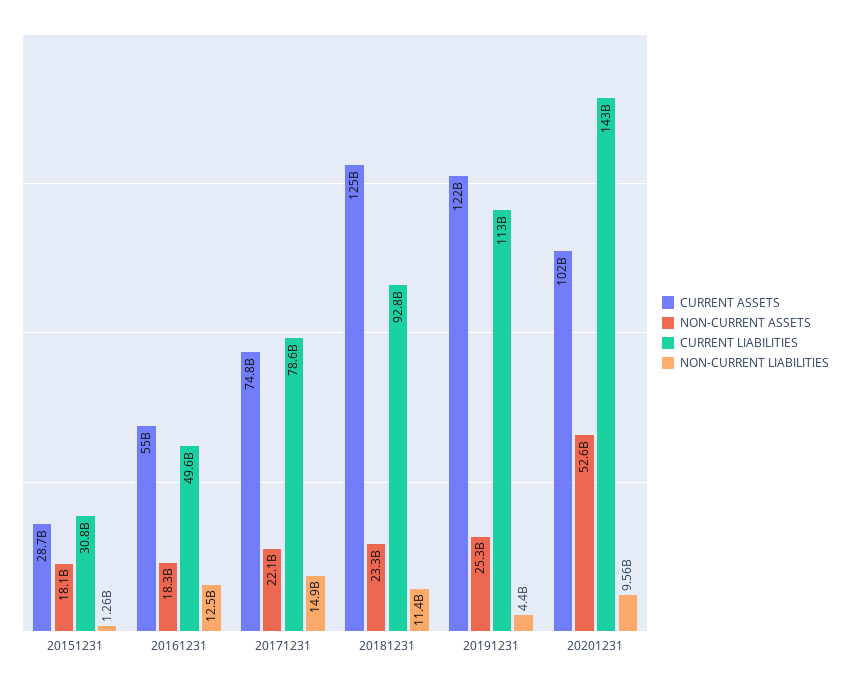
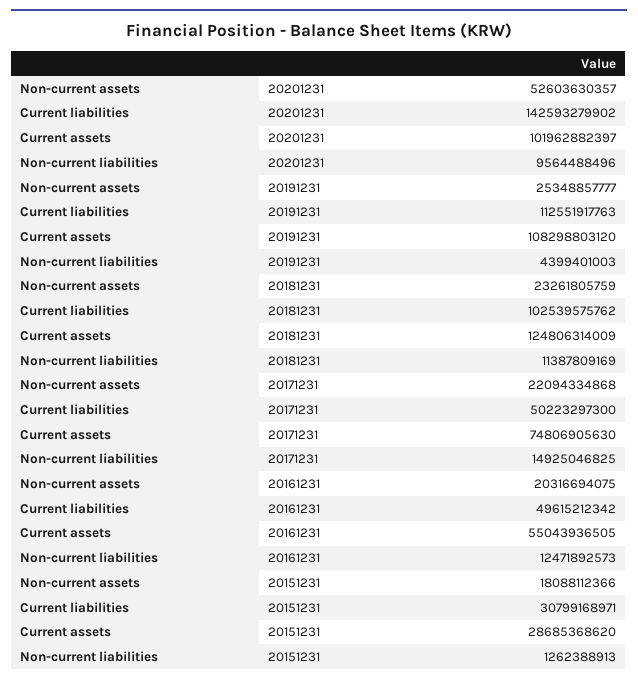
NON-CURRENT ASSETS, 20161231: 18300000000 -> 20316694075
CURRENT LIABILITIES, 20171231: 78600000000 -> 50223297300
CURRENT LIABILITIES, 20181231: 92800000000 -> 102539575762
CURRENT ASSETS, 20191231: 122000000000 -> 108298803120

